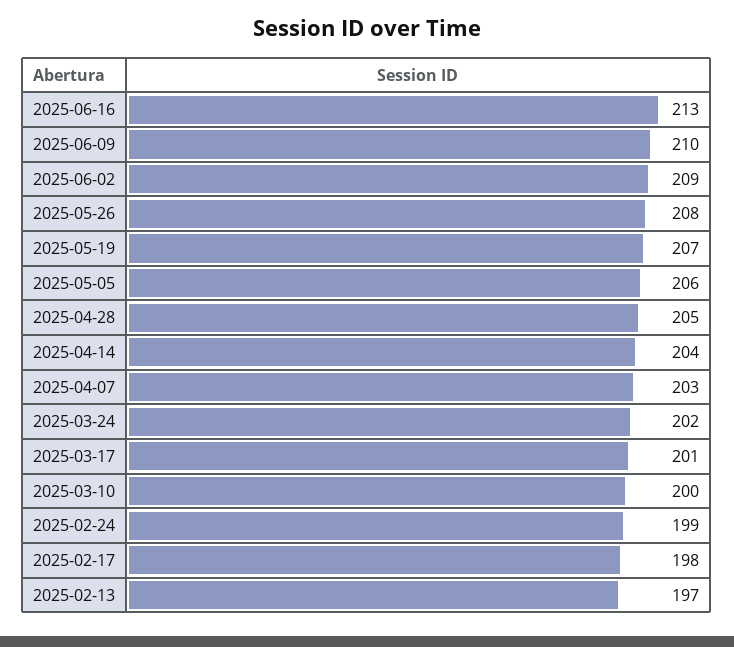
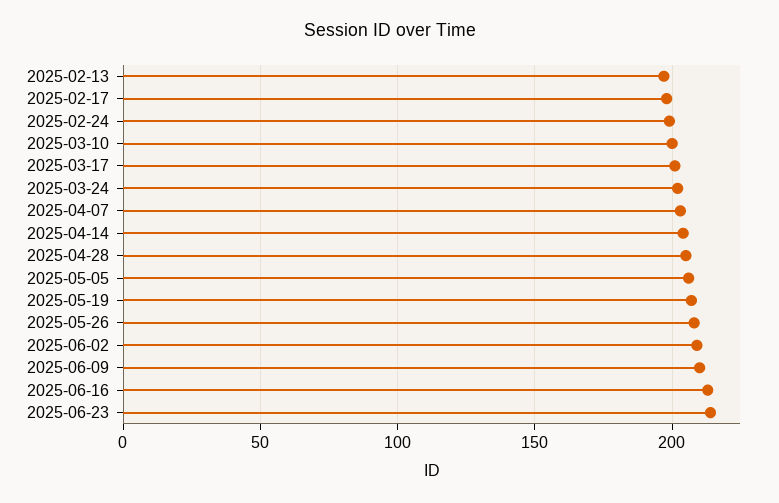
2025-06-23: none -> 215

